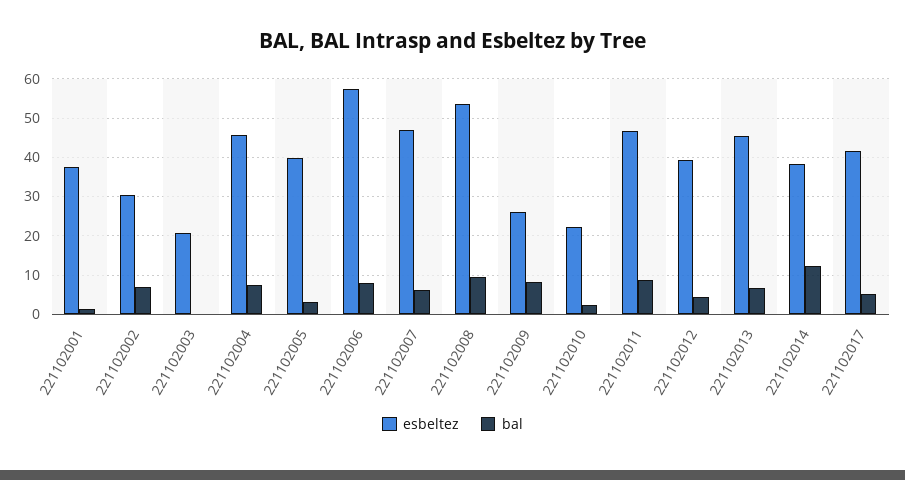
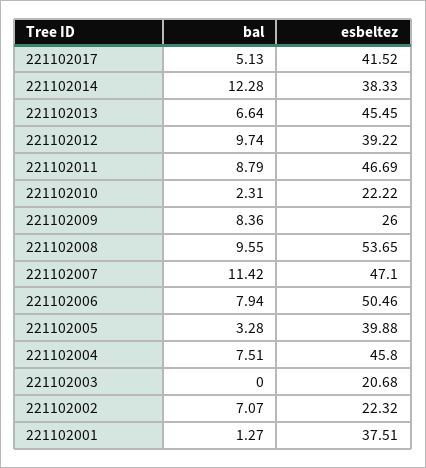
esbeltez, 221102002: 30 -> 22.32
esbeltez, 221102006: 58 -> 50.46
bal, 221102007: 6 -> 11.42
bal, 221102012: 4 -> 9.74

